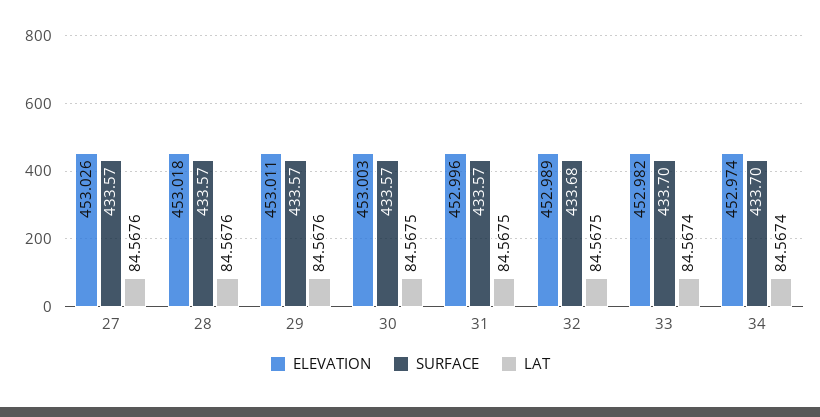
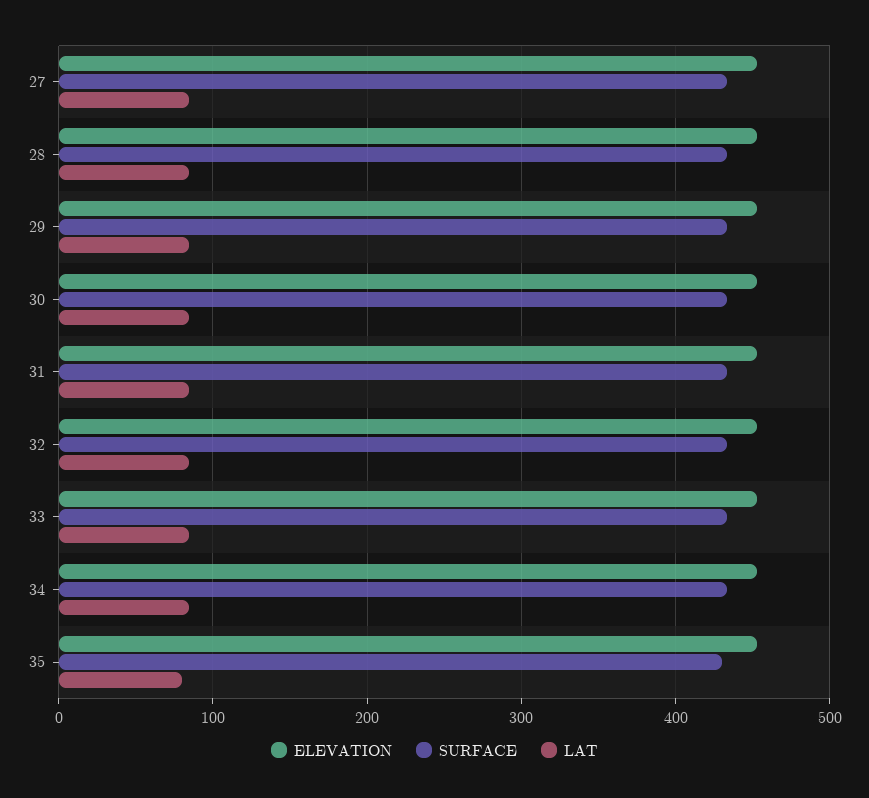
ELEVATION, 35: none -> 450
SURFACE, 35: none -> 430
LAT, 35: none -> 80

